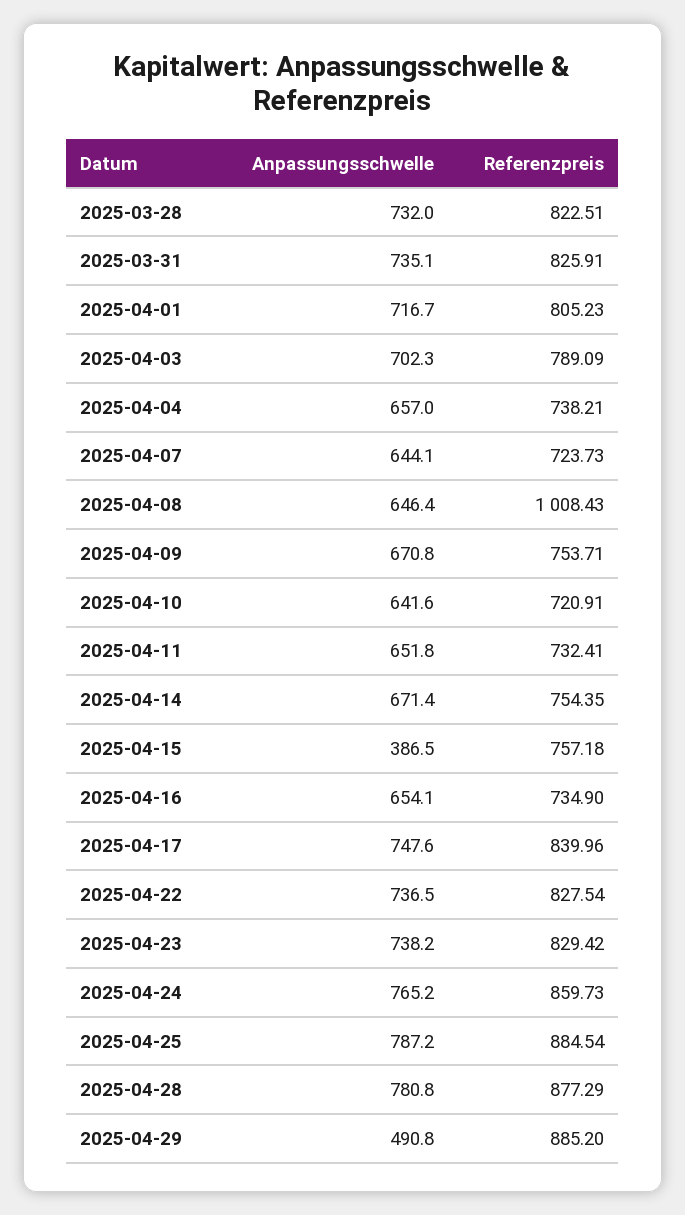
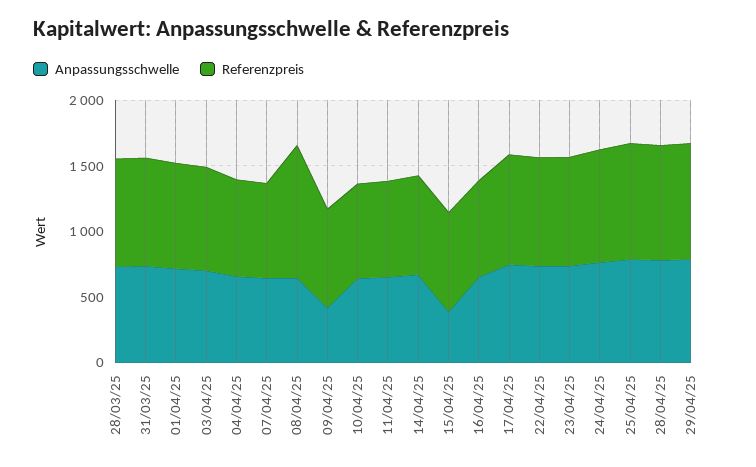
Anpassungsschwelle, 2025-04-09: 670.8 -> 400
Anpassungsschwelle, 2025-04-29: 490.8 -> 800

